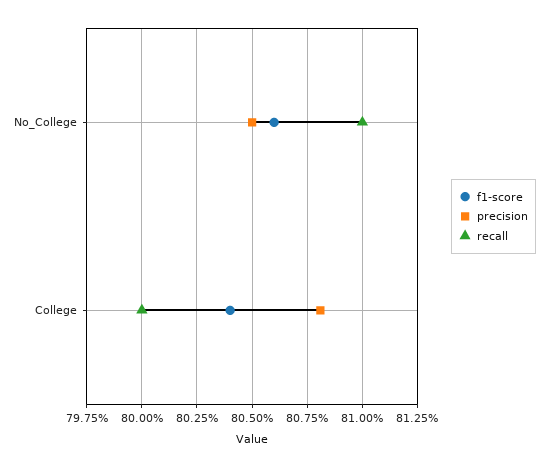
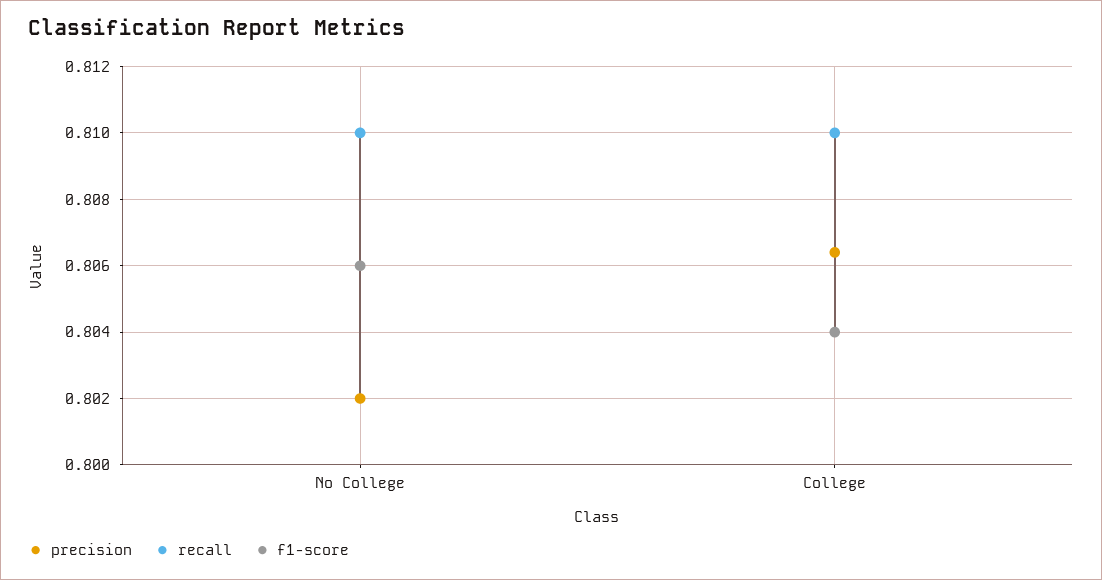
precision, No_College: 0.805 -> 0.802
precision, College: 0.808 -> 0.8065
recall, College: 0.8 -> 0.81

